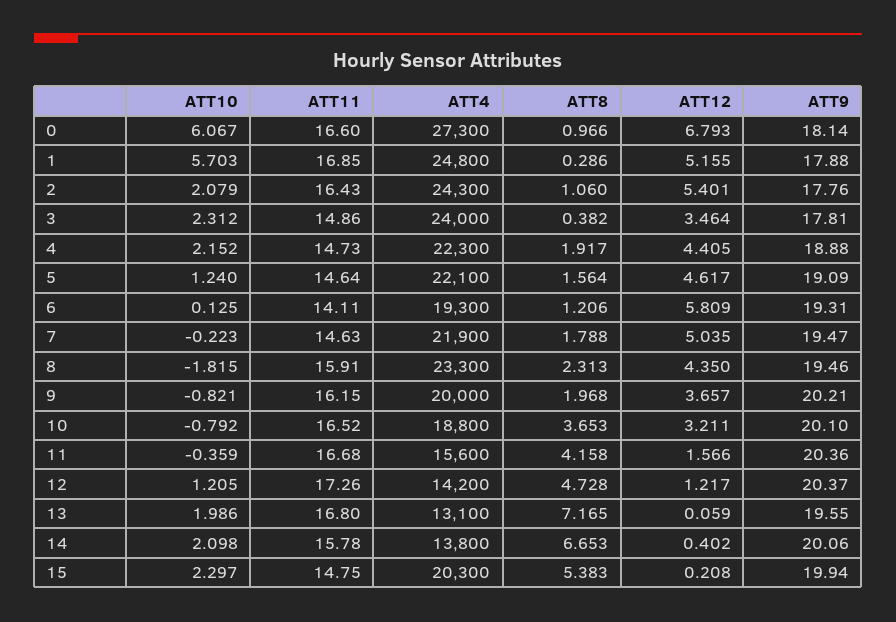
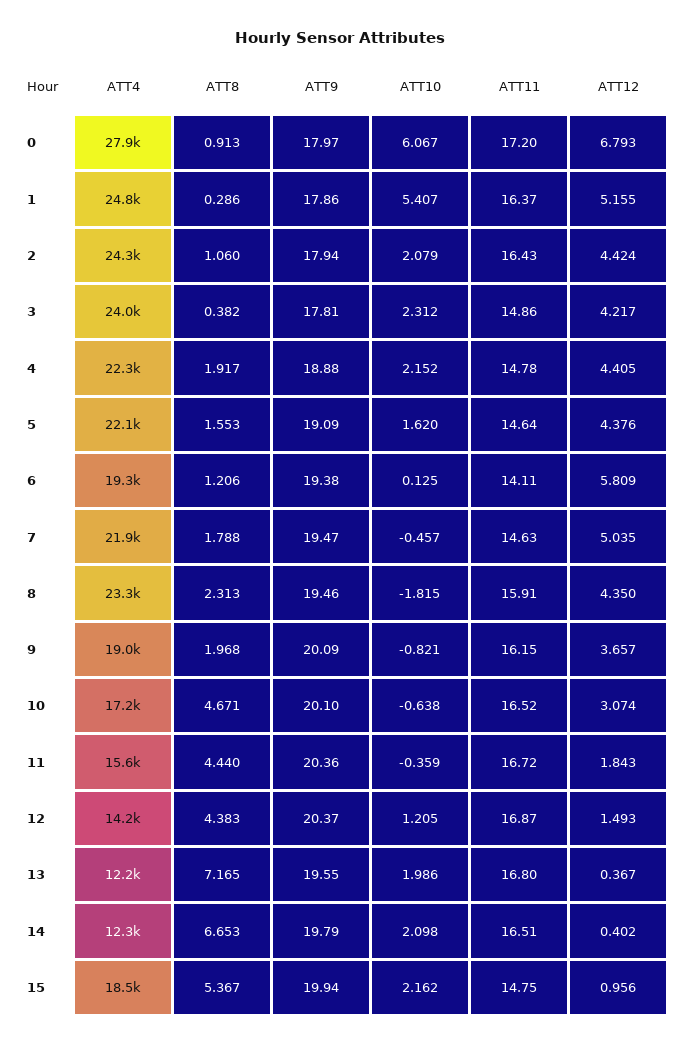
ATT11, 0: 16.6 -> 17.2
ATT4, 0: 27300 -> 27900
ATT8, 0: 0.966 -> 0.913
ATT9, 0: 18.14 -> 17.97
ATT10, 1: 5.703 -> 5.407
ATT11, 1: 16.85 -> 16.37
ATT9, 1: 17.88 -> 17.86
ATT12, 2: 5.401 -> 4.424
ATT9, 2: 17.76 -> 17.94
ATT12, 3: 3.464 -> 4.217
ATT11, 4: 14.73 -> 14.78
ATT10, 5: 1.24 -> 1.62
ATT8, 5: 1.564 -> 1.553
ATT12, 5: 4.617 -> 4.376
ATT9, 6: 19.31 -> 19.38
ATT10, 7: -0.223 -> -0.457
ATT4, 9: 20000 -> 19000
ATT9, 9: 20.21 -> 20.09
ATT10, 10: -0.792 -> -0.638
ATT4, 10: 18800 -> 17200
ATT8, 10: 3.653 -> 4.671
ATT12, 10: 3.211 -> 3.074
ATT11, 11: 16.68 -> 16.72
ATT8, 11: 4.158 -> 4.44
ATT12, 11: 1.566 -> 1.843
ATT11, 12: 17.26 -> 16.87
ATT8, 12: 4.728 -> 4.383
ATT12, 12: 1.217 -> 1.493
ATT4, 13: 13100 -> 12200
ATT12, 13: 0.059 -> 0.367
ATT11, 14: 15.78 -> 16.51
ATT4, 14: 13800 -> 12300
ATT9, 14: 20.06 -> 19.79
ATT10, 15: 2.297 -> 2.162
ATT4, 15: 20300 -> 18500
ATT8, 15: 5.383 -> 5.367
ATT12, 15: 0.208 -> 0.956

